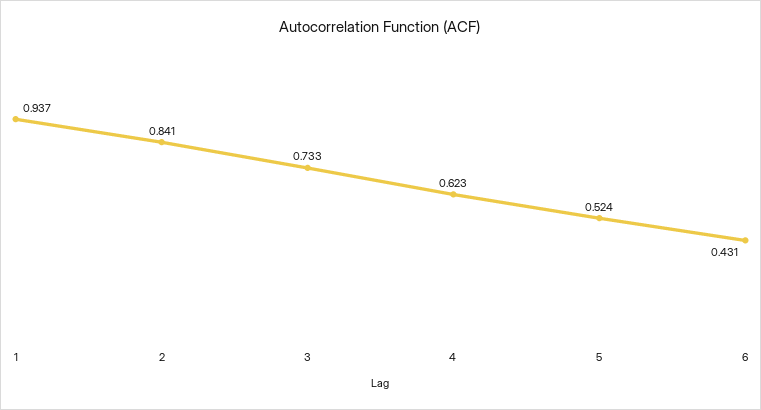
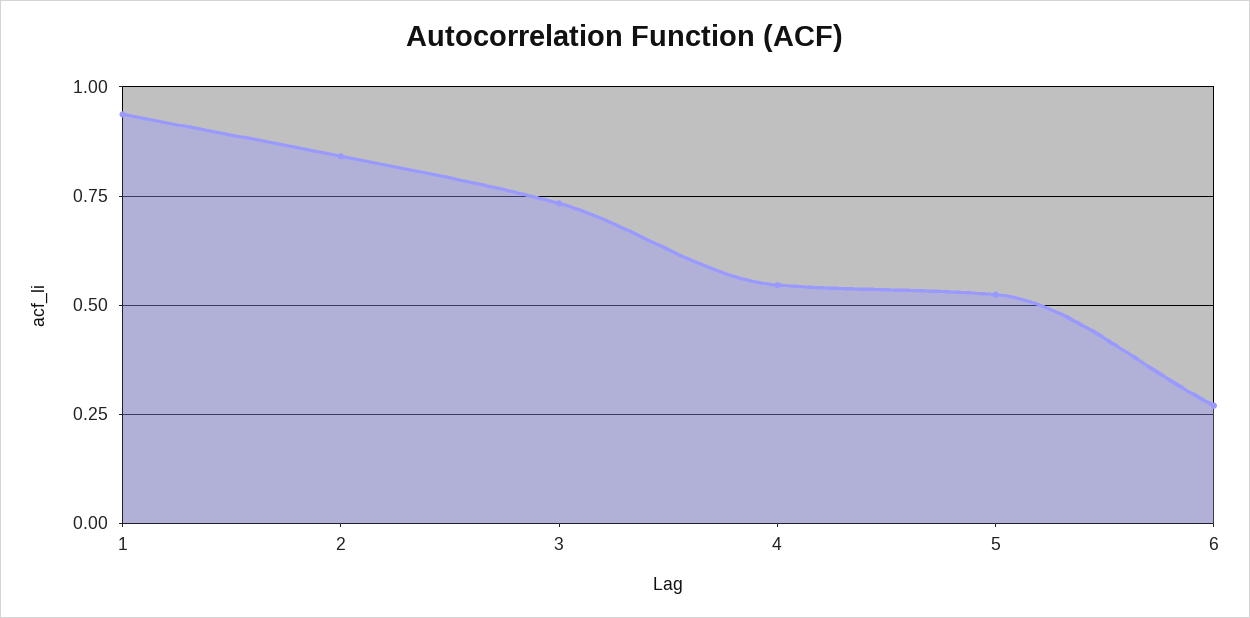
4: 0.623 -> 0.55
6: 0.431 -> 0.275

